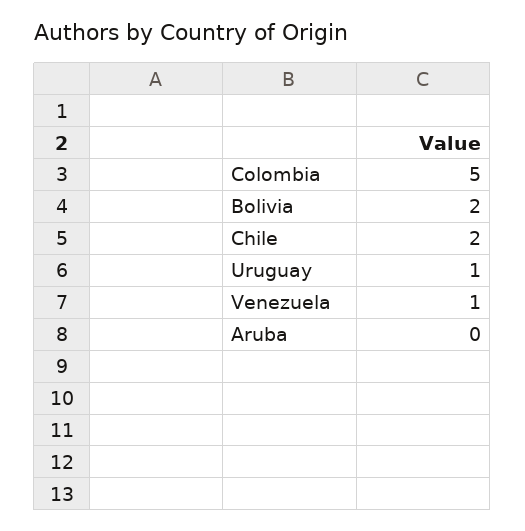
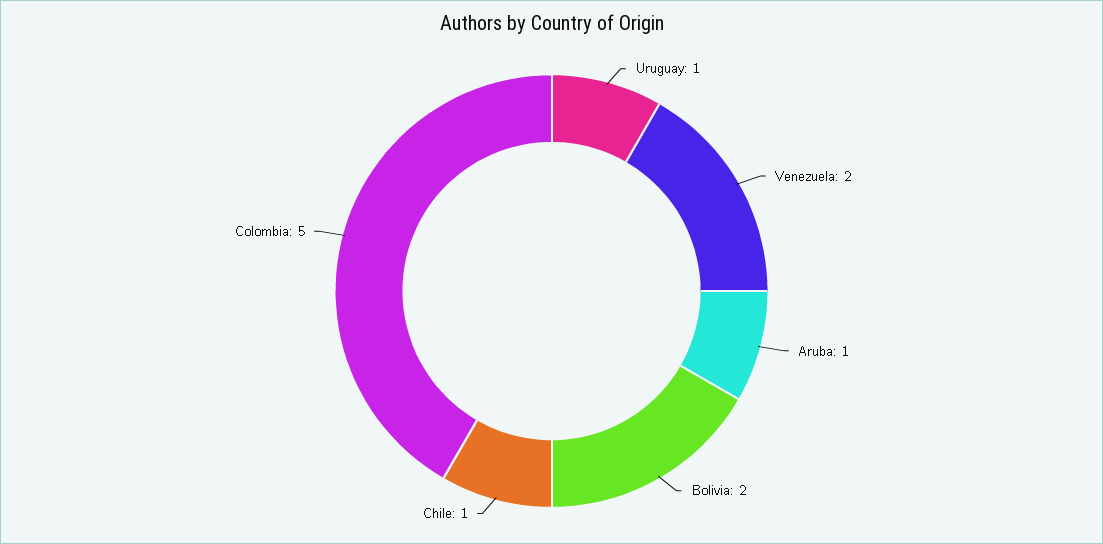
Chile: 2 -> 1
Venezuela: 1 -> 2
Aruba: 0 -> 1

